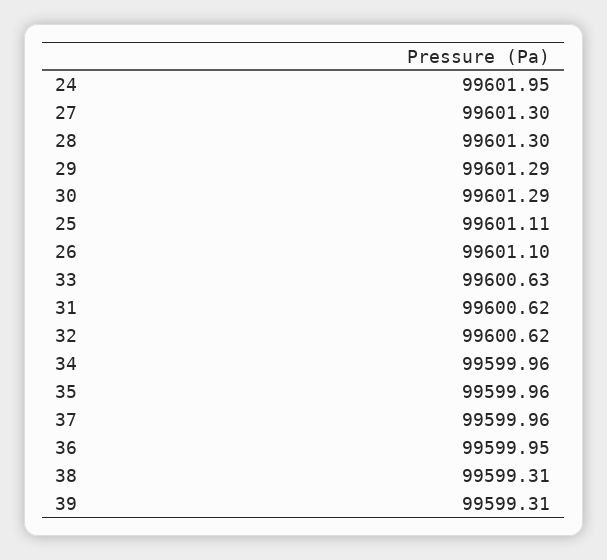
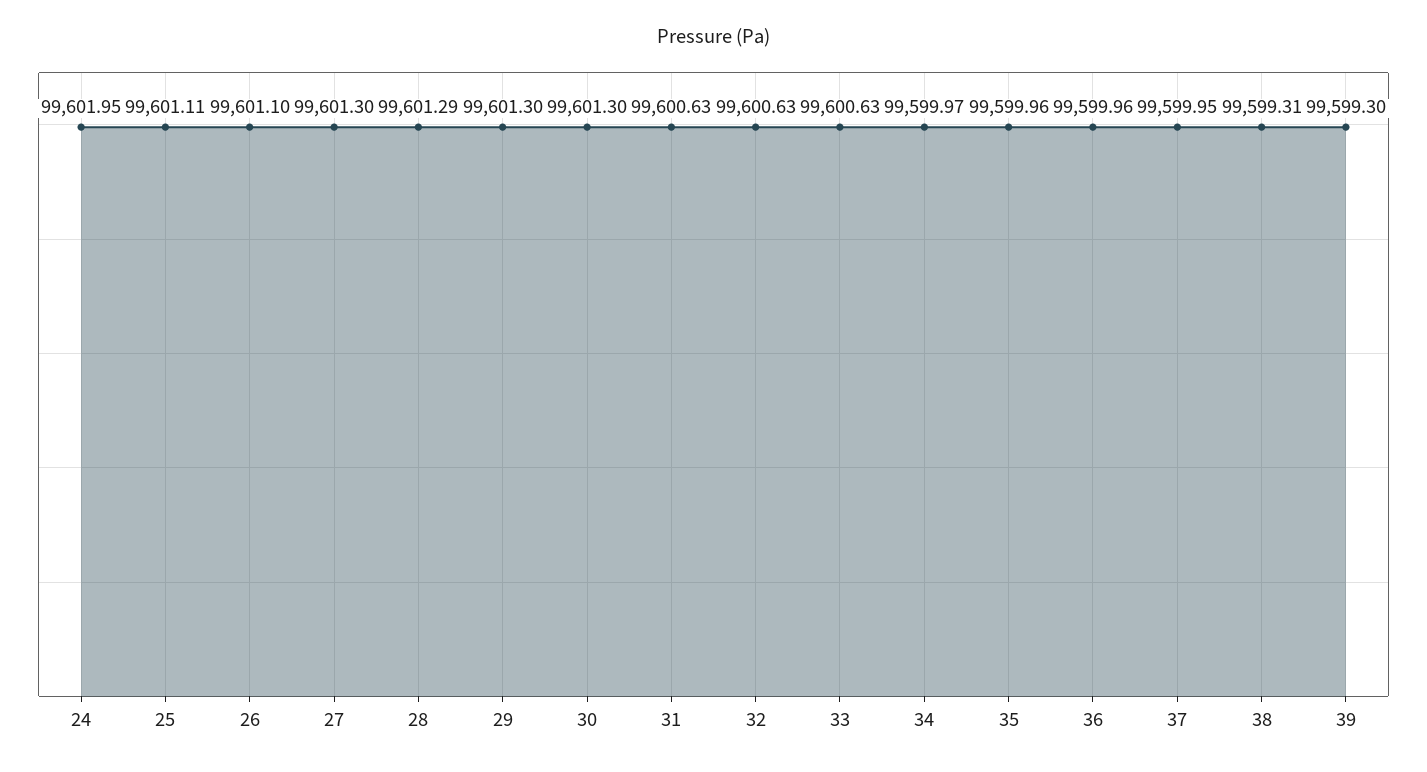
28: 99601.3 -> 99601.29
29: 99601.29 -> 99601.3
30: 99601.29 -> 99601.3
31: 99600.62 -> 99600.63
32: 99600.62 -> 99600.63
34: 99599.96 -> 99599.97
37: 99599.96 -> 99599.95
36: 99599.95 -> 99599.96
39: 99599.31 -> 99599.3

